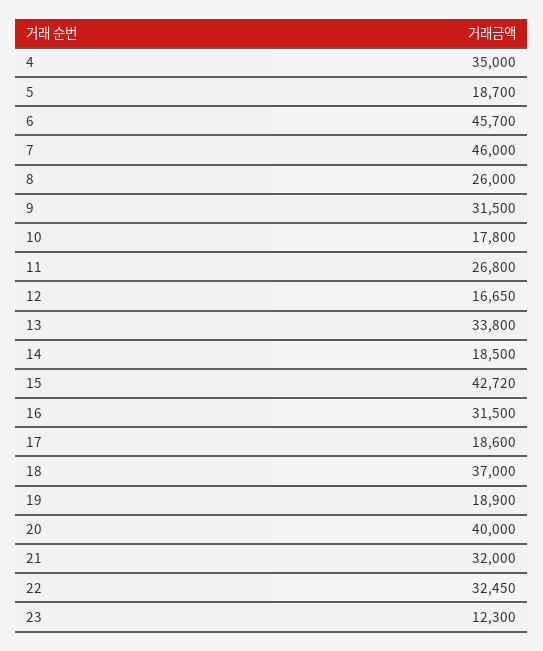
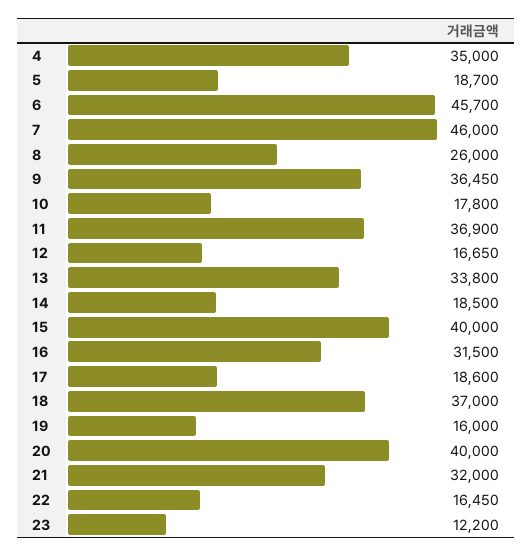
9: 31500 -> 36450
11: 26800 -> 36900
15: 42720 -> 40000
19: 18900 -> 16000
22: 32450 -> 16450
23: 12300 -> 12200

